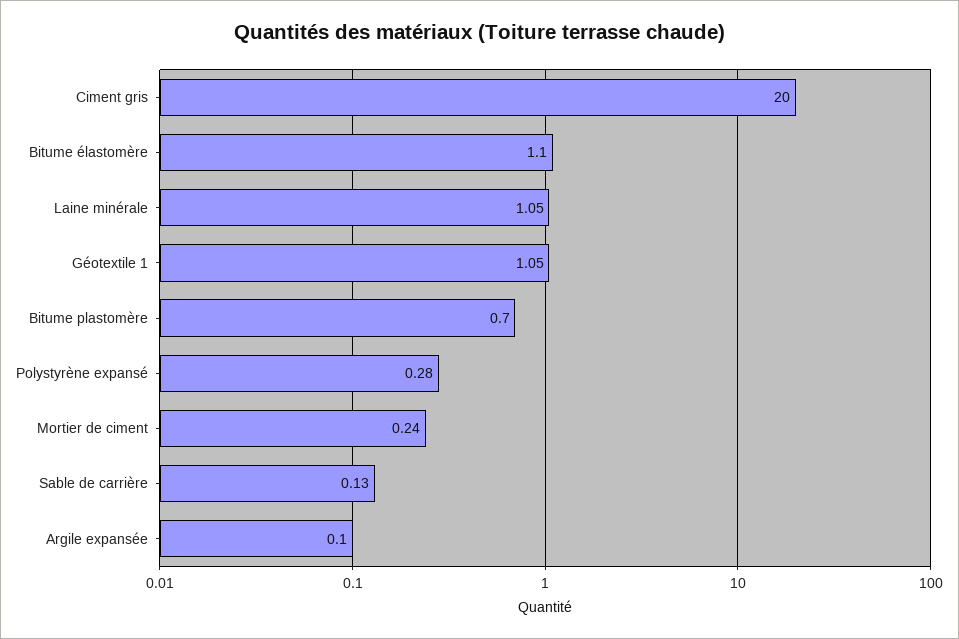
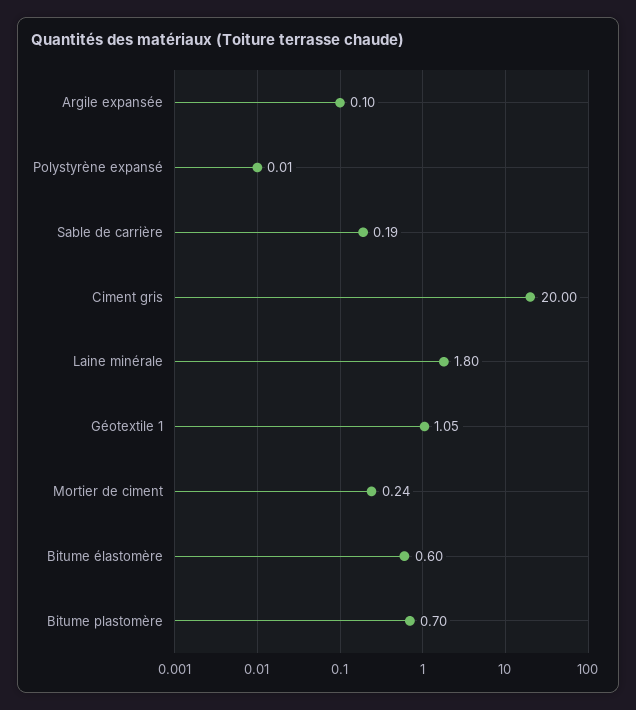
Bitume élastomère: 1.1 -> 0.6
Laine minérale: 1.05 -> 1.8
Polystyrène expansé: 0.28 -> 0.01
Sable de carrière: 0.13 -> 0.19

